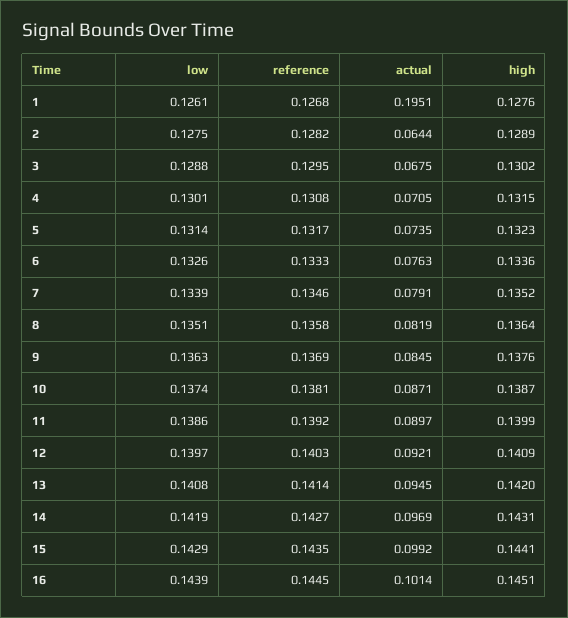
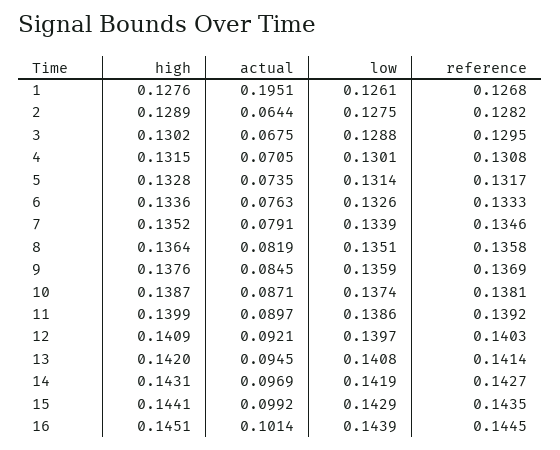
high, 5: 0.1323 -> 0.1328
low, 9: 0.1363 -> 0.1359

